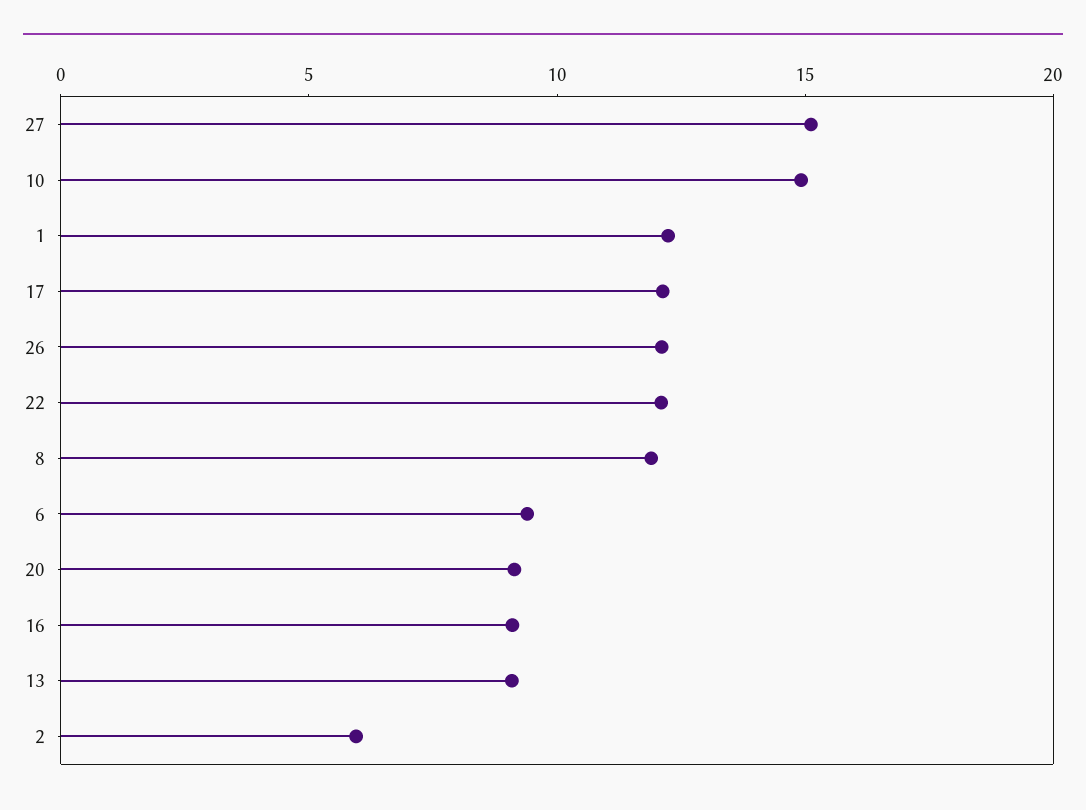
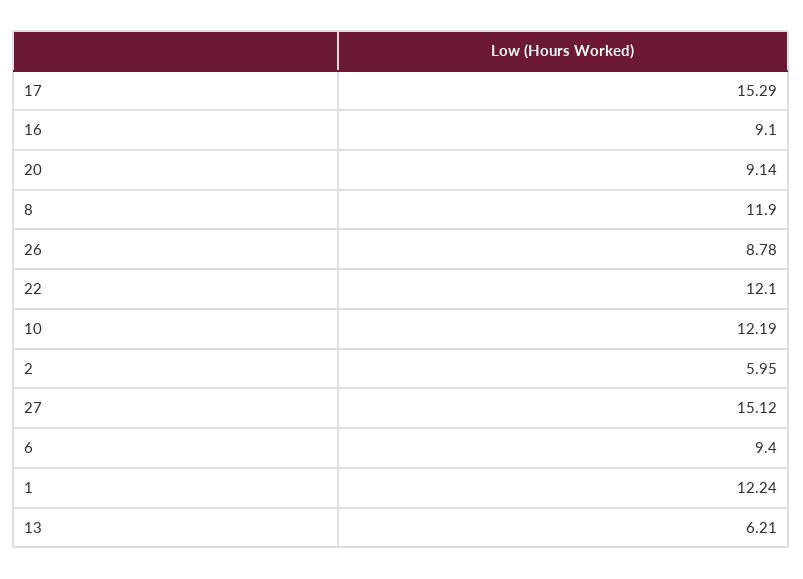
10: 15 -> 12.19
17: 12 -> 15.29
26: 12 -> 8.78
13: 9 -> 6.21

